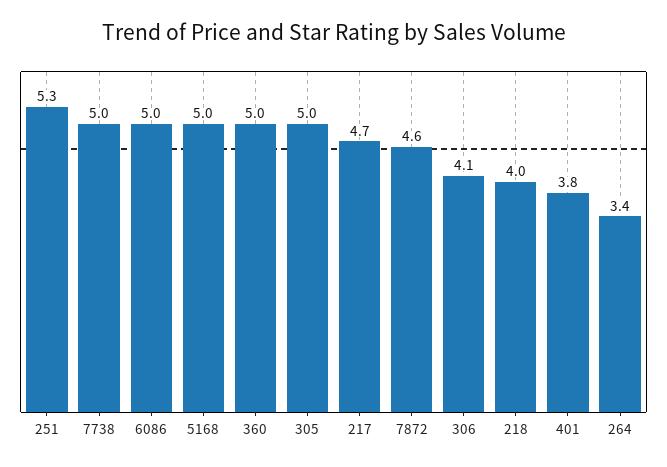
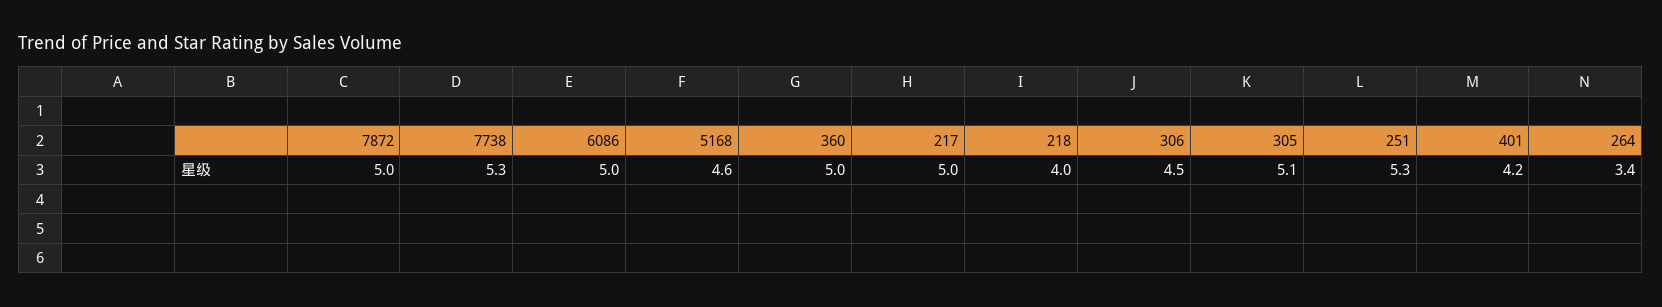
7738: 5 -> 5.3
5168: 5 -> 4.6
305: 5 -> 5.1
217: 4.7 -> 5
7872: 4.6 -> 5
306: 4.1 -> 4.5
401: 3.8 -> 4.2

